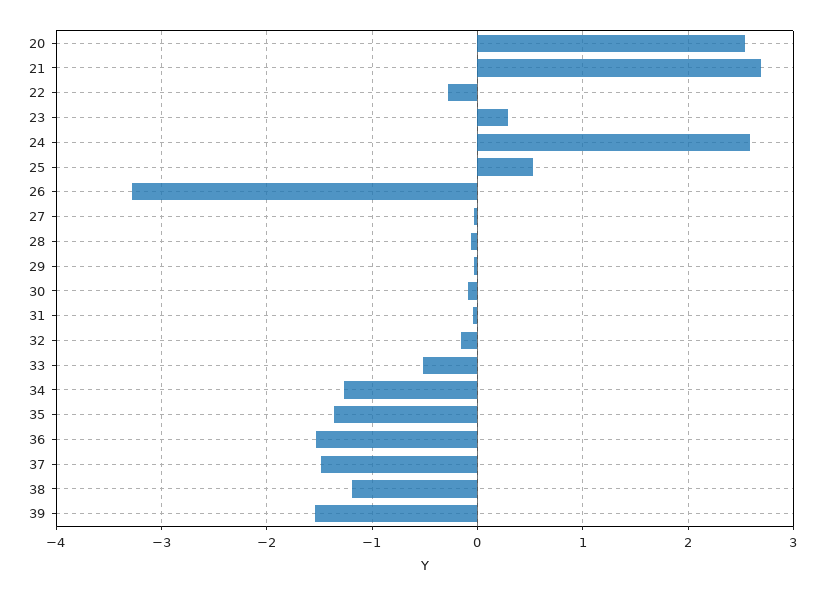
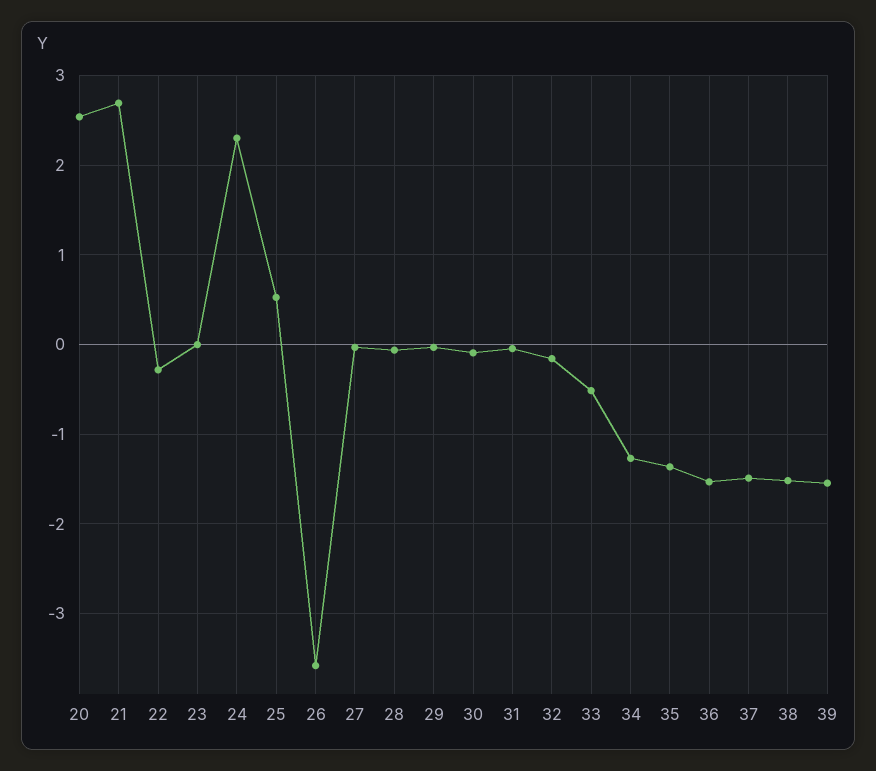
23: 0.3 -> 0
24: 2.6 -> 2.3
26: -3.3 -> -3.6
38: -1.2 -> -1.5

